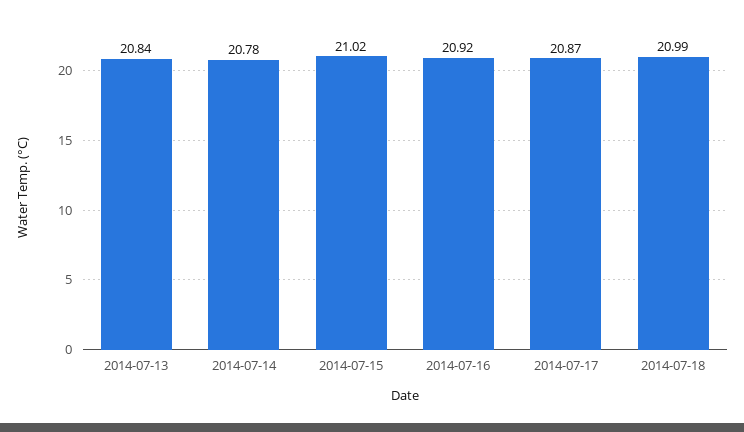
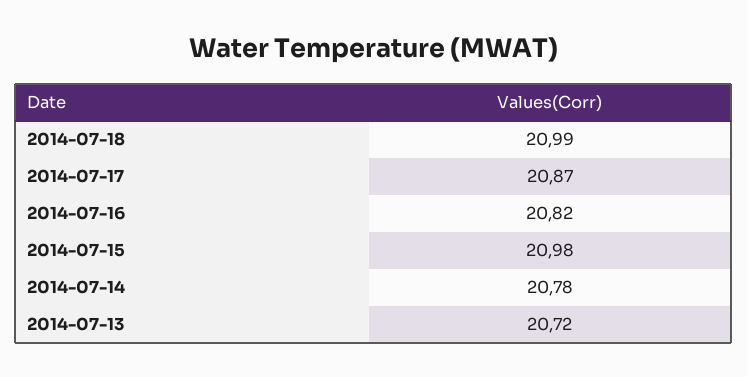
2014-07-13: 20.84 -> 20.72
2014-07-15: 21.02 -> 20.98
2014-07-16: 20.92 -> 20.82

